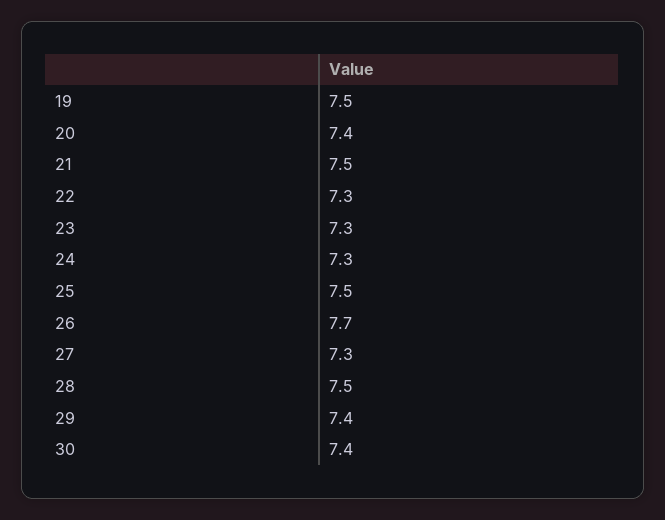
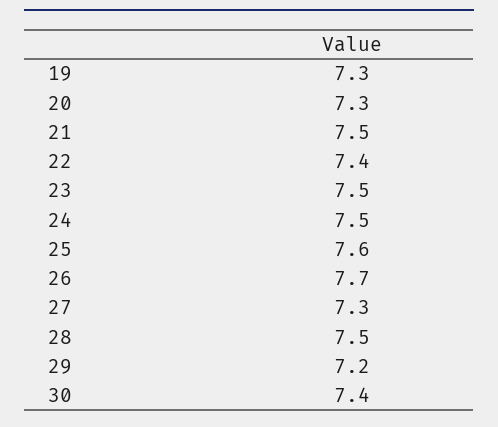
19: 7.5 -> 7.3
20: 7.4 -> 7.3
22: 7.3 -> 7.4
23: 7.3 -> 7.5
24: 7.3 -> 7.5
25: 7.5 -> 7.6
29: 7.4 -> 7.2

